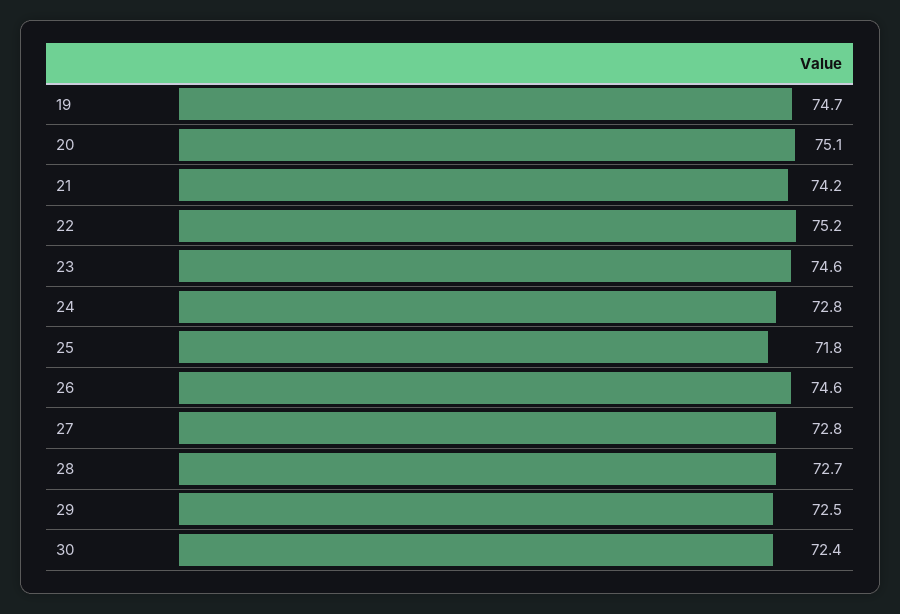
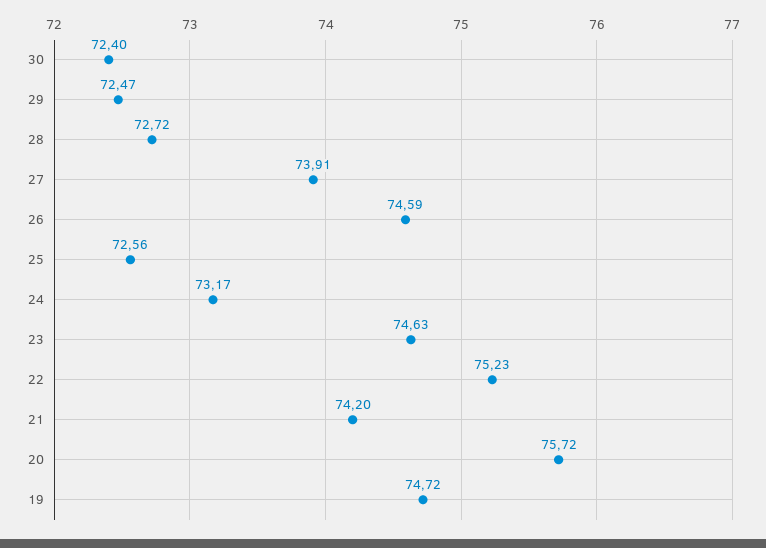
20: 75.1 -> 75.72
24: 72.8 -> 73.17
25: 71.8 -> 72.56
27: 72.8 -> 73.91

